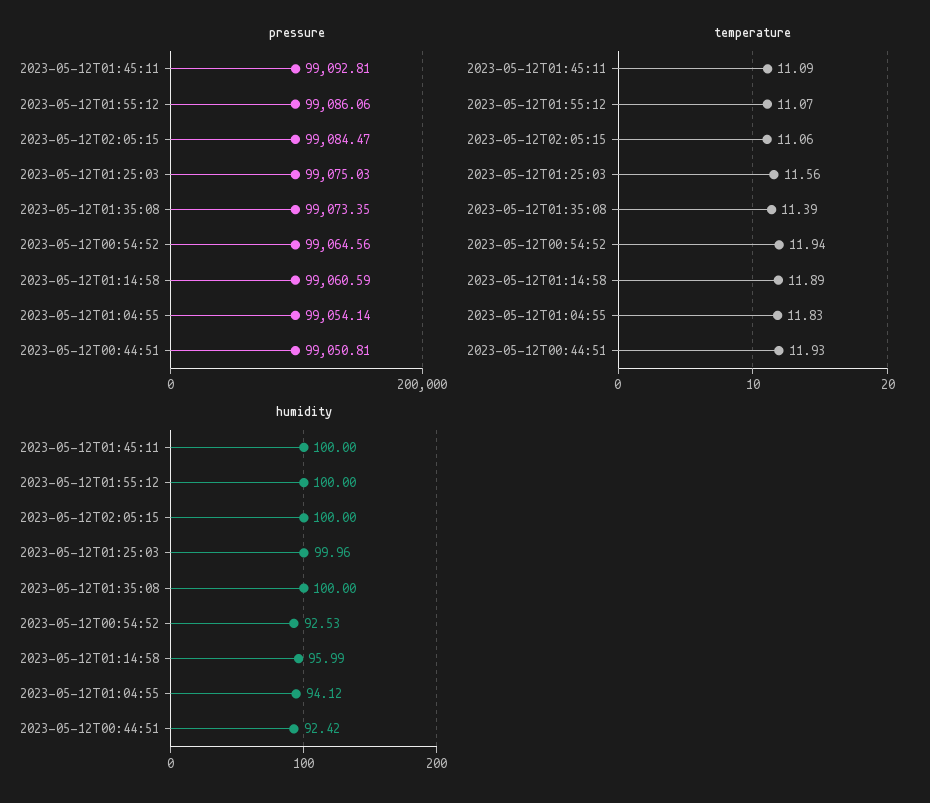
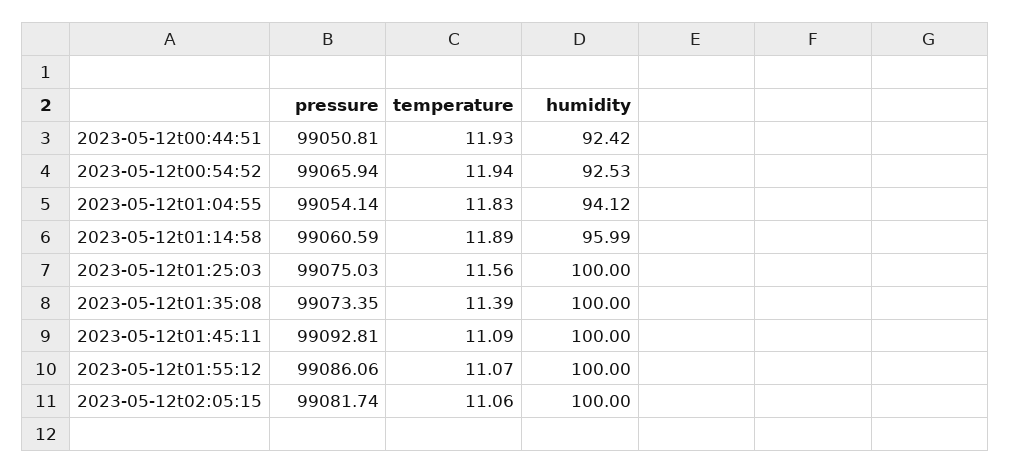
pressure, 2023-05-12T02:05:15: 99084.47 -> 99081.74
pressure, 2023-05-12T00:54:52: 99064.56 -> 99065.94
humidity, 2023-05-12T01:25:03: 99.96 -> 100

